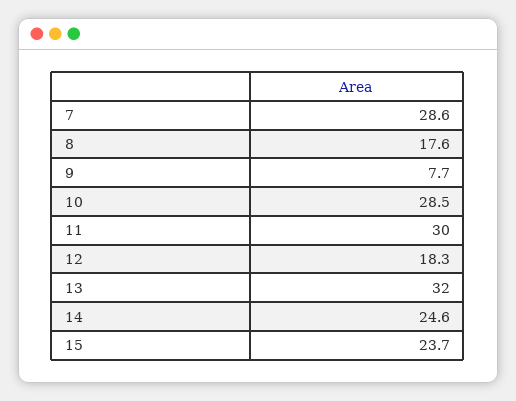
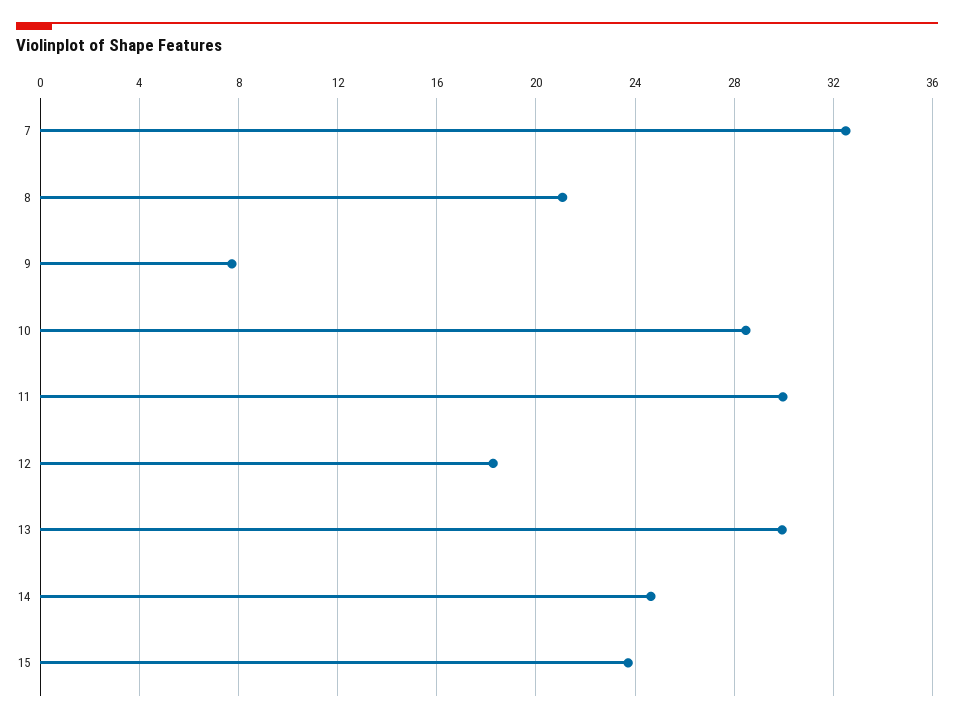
7: 28.6 -> 32.5
8: 17.6 -> 21
13: 32 -> 30

